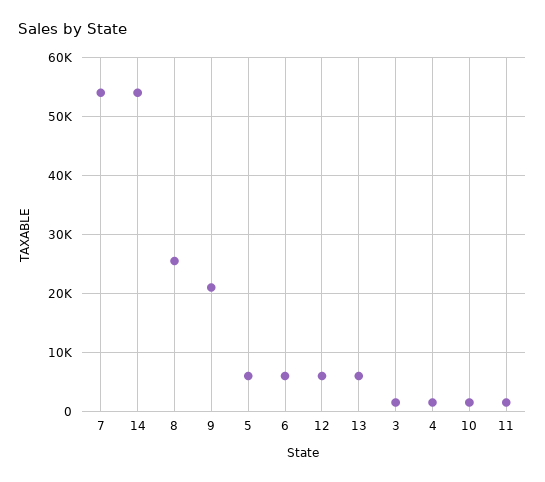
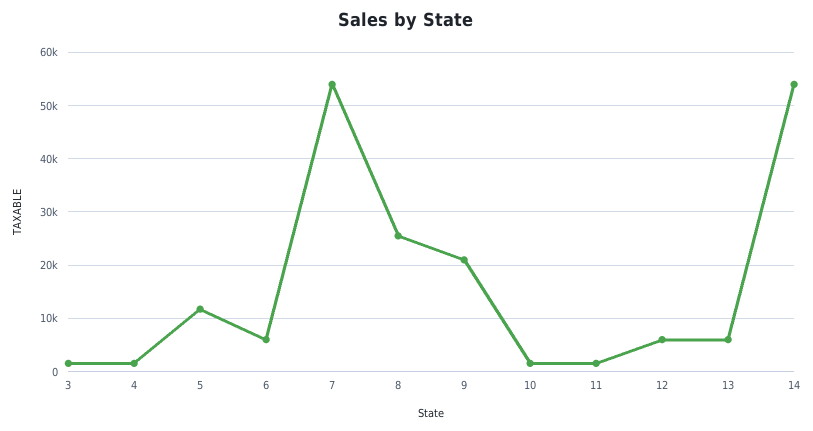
5: 6000 -> 12000

